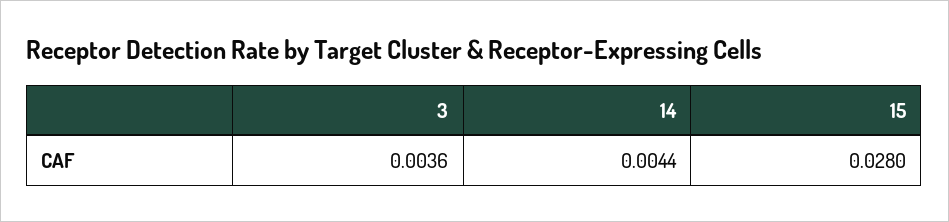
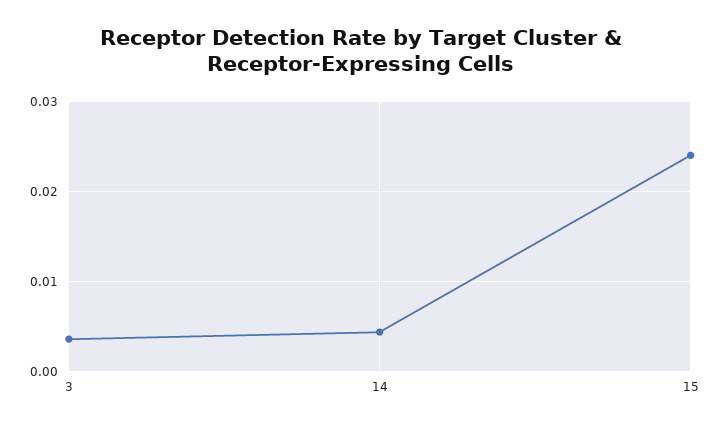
15: 0.028 -> 0.024

